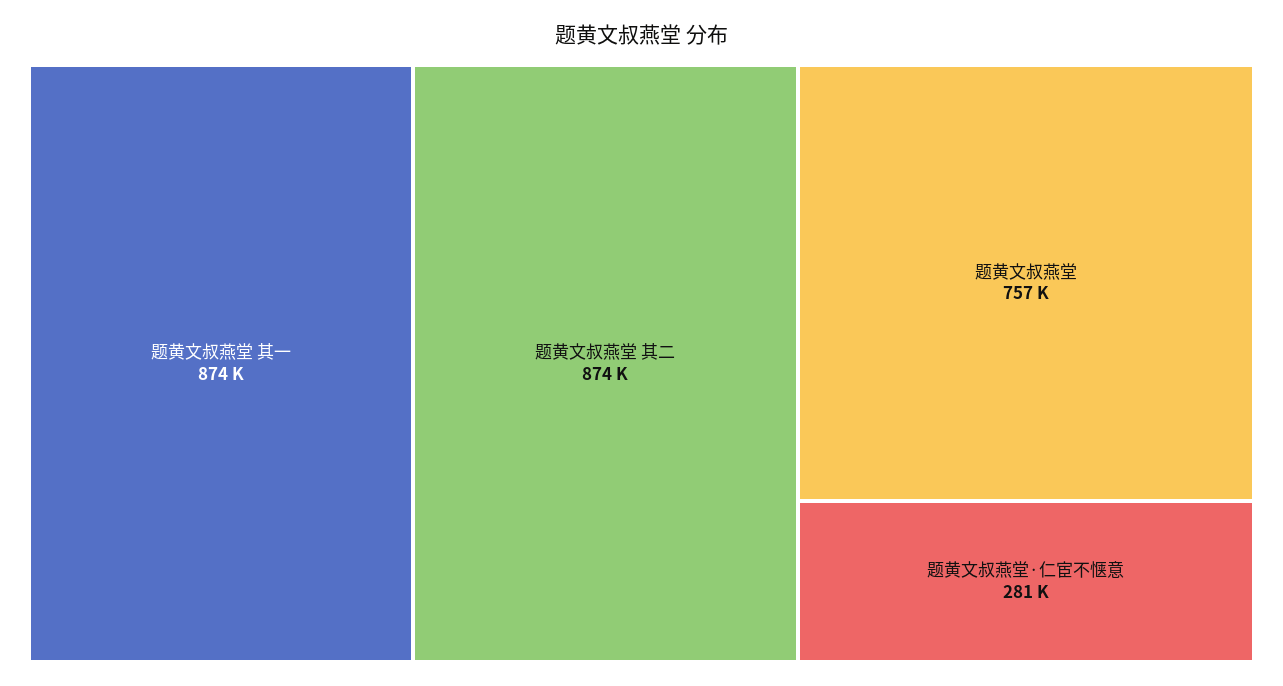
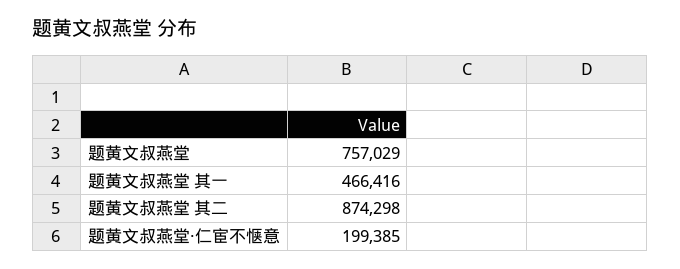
题黄文叔燕堂 其一: 874000 -> 466416
题黄文叔燕堂·仁宦不惬意: 281000 -> 199385

